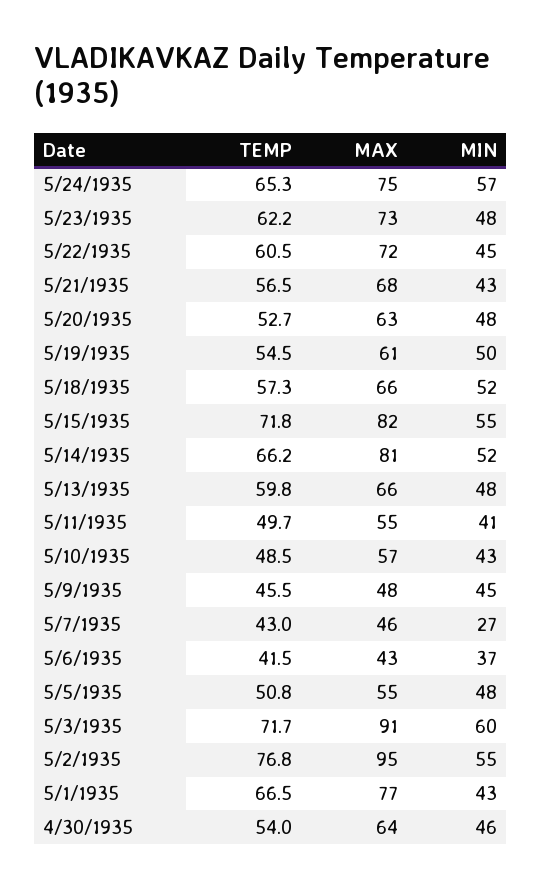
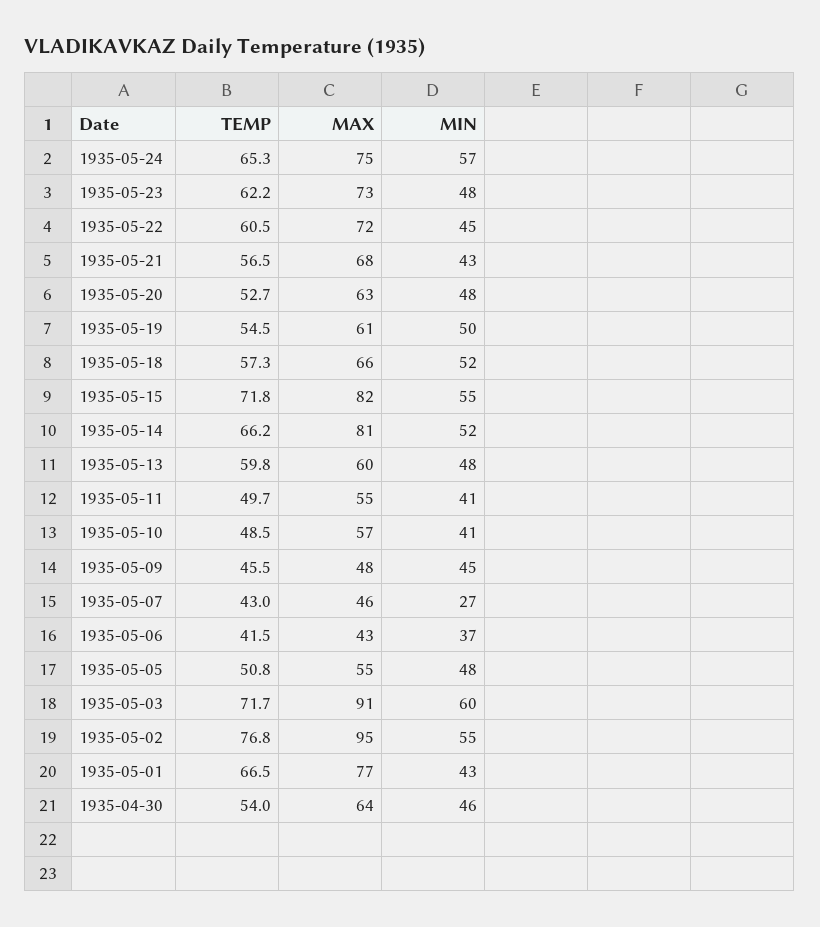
MAX, 5/13/1935: 66 -> 60
MIN, 5/10/1935: 43 -> 41

